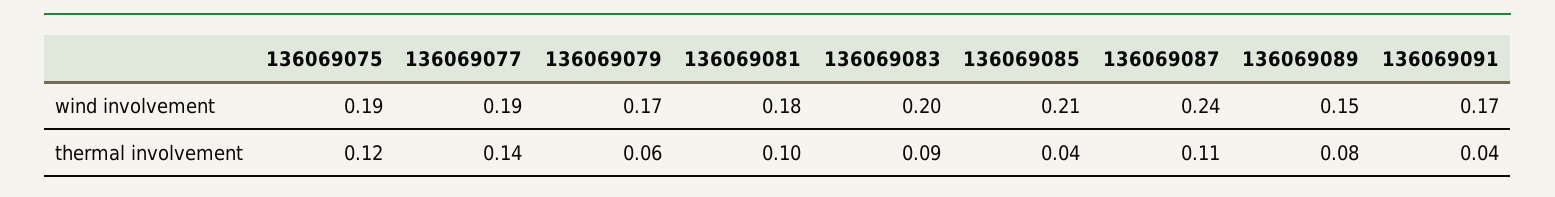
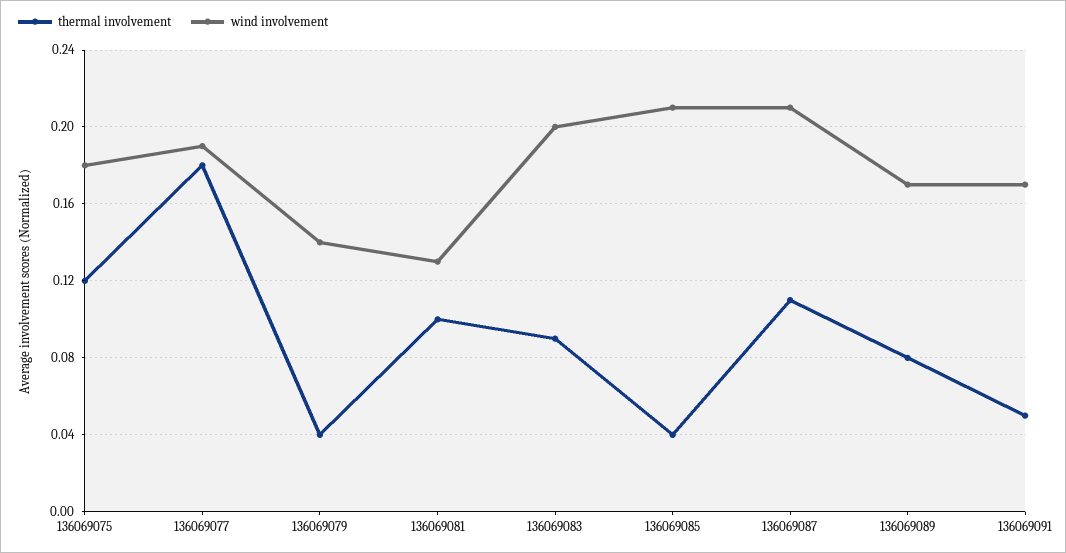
wind involvement, 136069075: 0.19 -> 0.18
wind involvement, 136069079: 0.17 -> 0.14
wind involvement, 136069081: 0.18 -> 0.13
wind involvement, 136069087: 0.24 -> 0.21
wind involvement, 136069089: 0.15 -> 0.17
thermal involvement, 136069077: 0.14 -> 0.18
thermal involvement, 136069079: 0.06 -> 0.04
thermal involvement, 136069091: 0.04 -> 0.05

